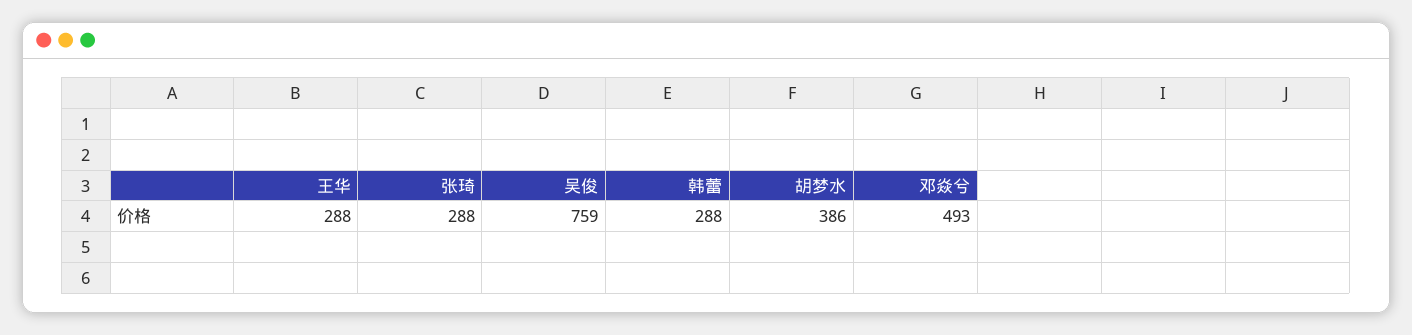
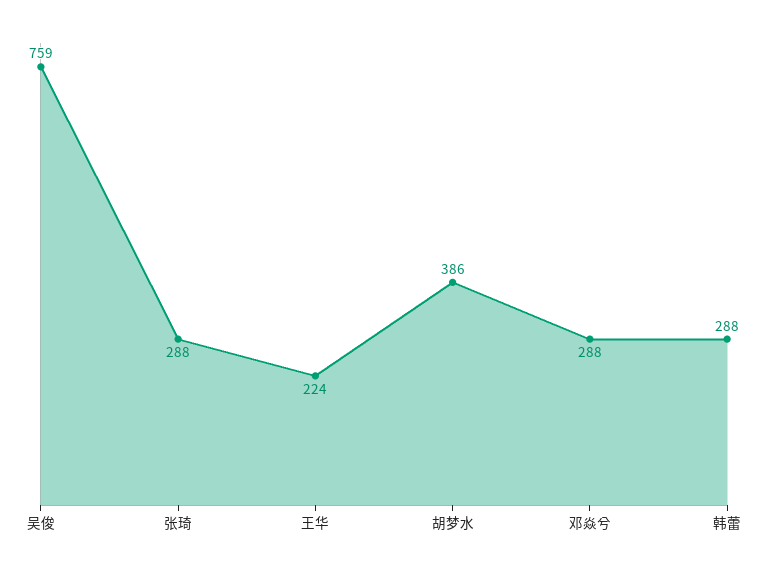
王华: 288 -> 224
邓焱兮: 493 -> 288

